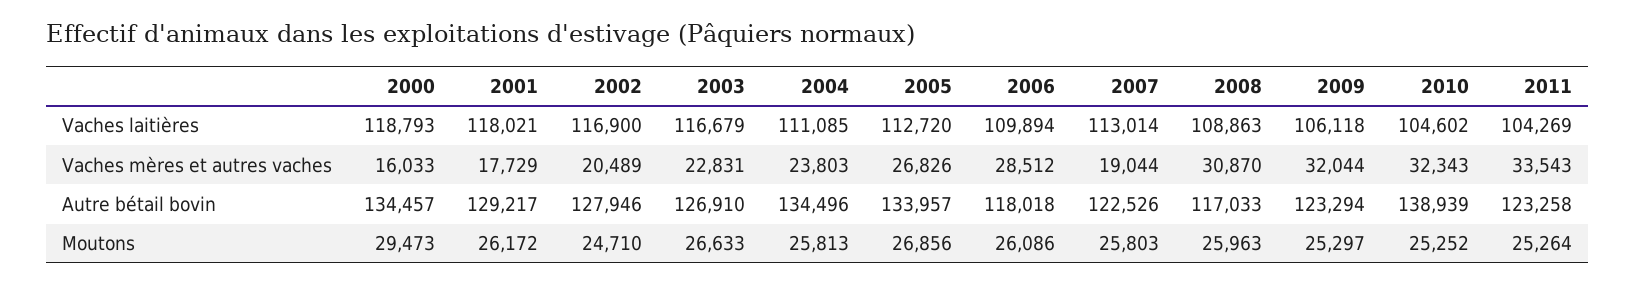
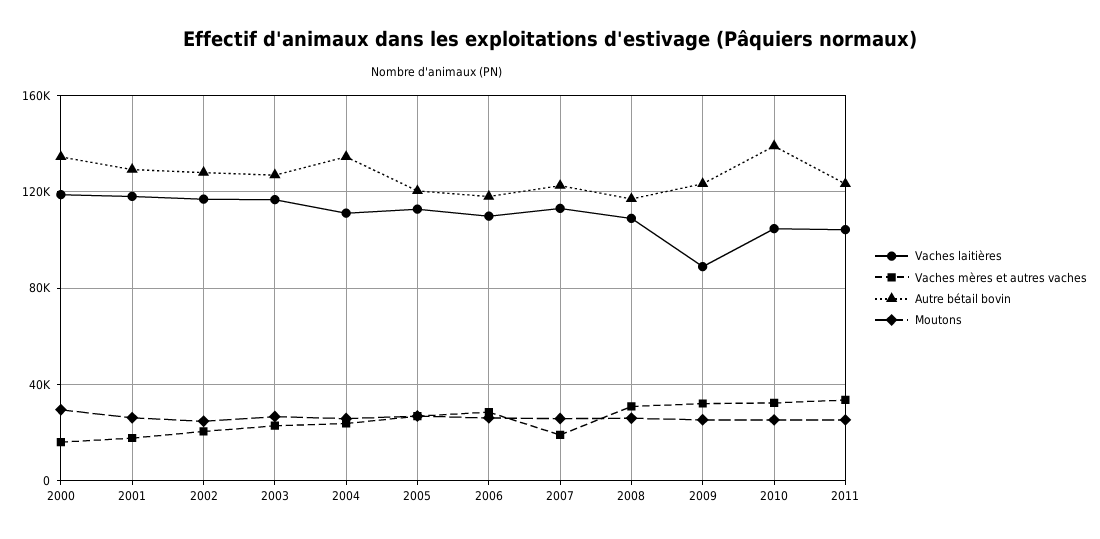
Vaches laitières, 2009: 106118 -> 90000
Autre bétail bovin, 2005: 133957 -> 120000

